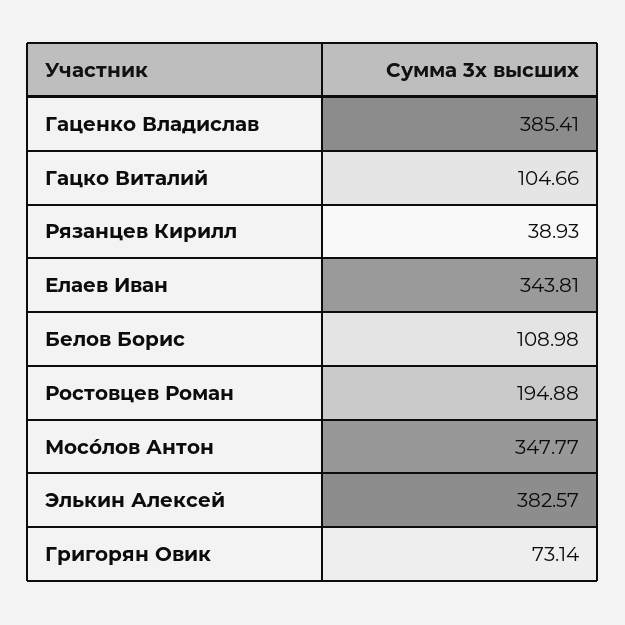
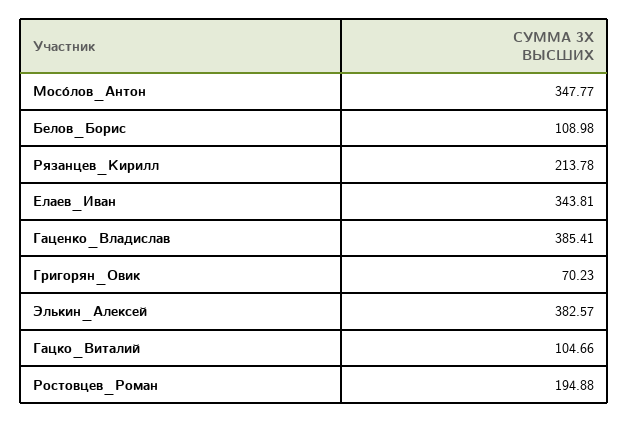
Рязанцев Кирилл: 38.93 -> 213.78
Григорян Овик: 73.14 -> 70.23

